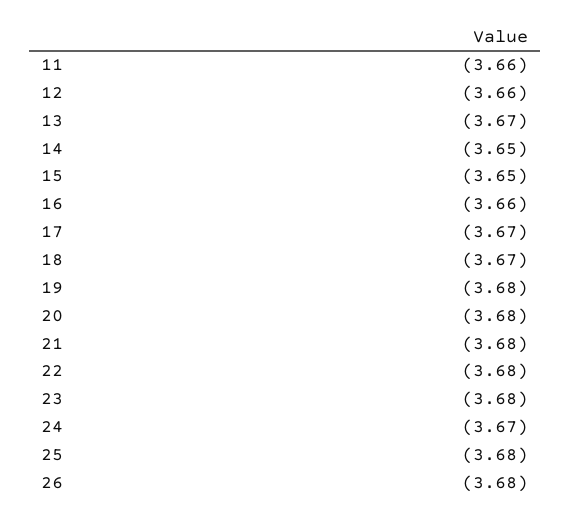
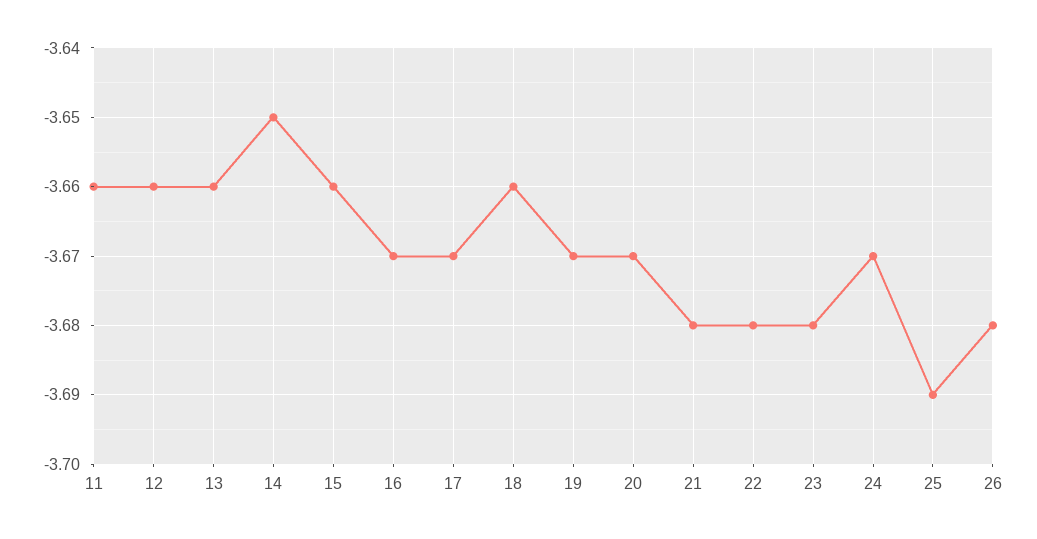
13: -3.67 -> -3.66
15: -3.65 -> -3.66
16: -3.66 -> -3.67
18: -3.67 -> -3.66
19: -3.68 -> -3.67
20: -3.68 -> -3.67
25: -3.68 -> -3.69

